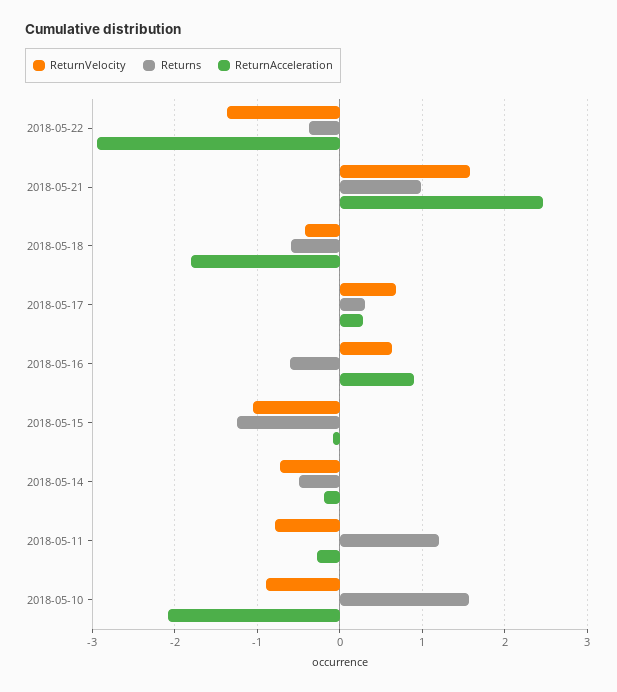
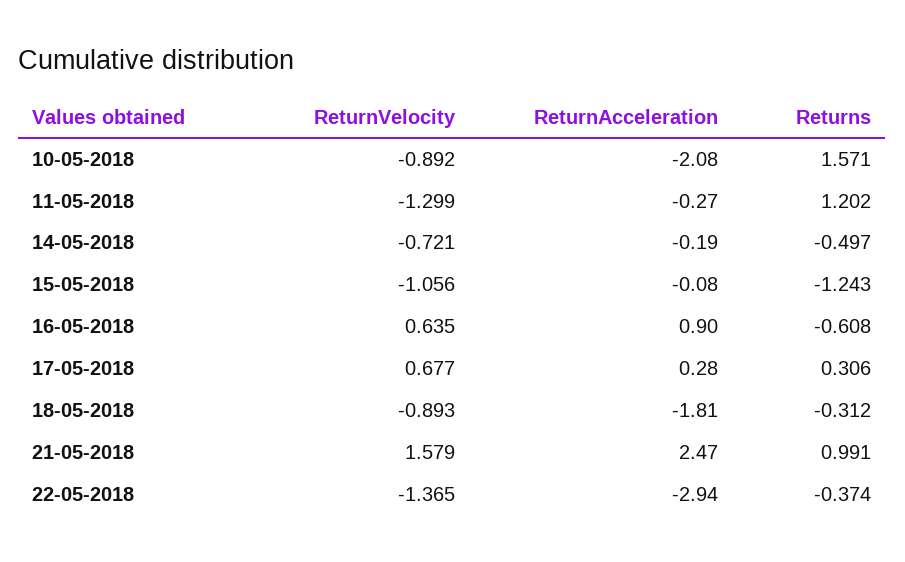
ReturnVelocity, 2018-05-18: -0.4 -> -0.893
Returns, 2018-05-18: -0.6 -> -0.312
ReturnVelocity, 2018-05-11: -0.8 -> -1.299

